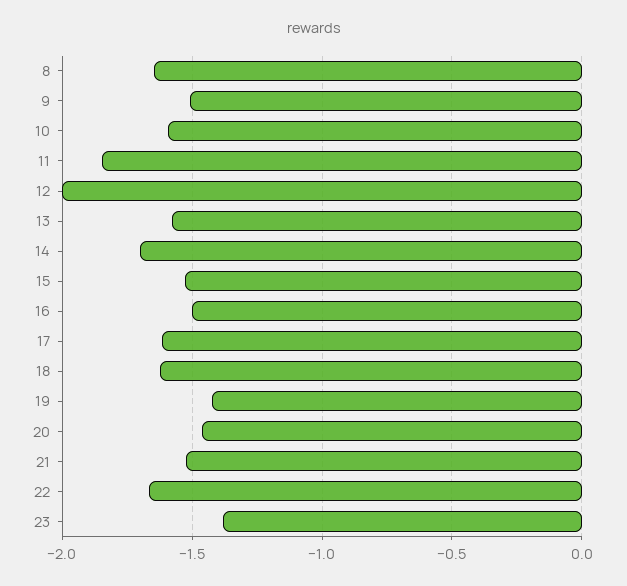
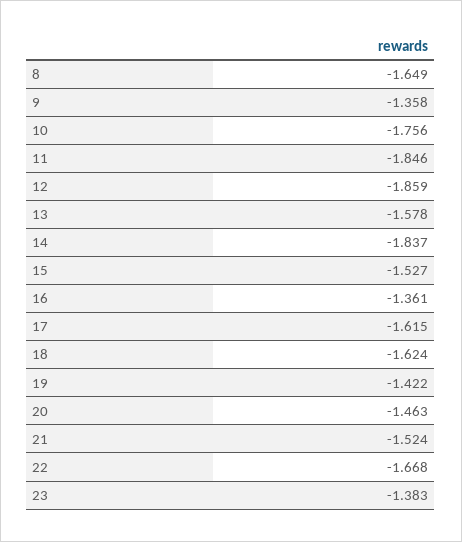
9: -1.5 -> -1.358
10: -1.6 -> -1.756
12: -2 -> -1.859
14: -1.7 -> -1.837
16: -1.5 -> -1.361

